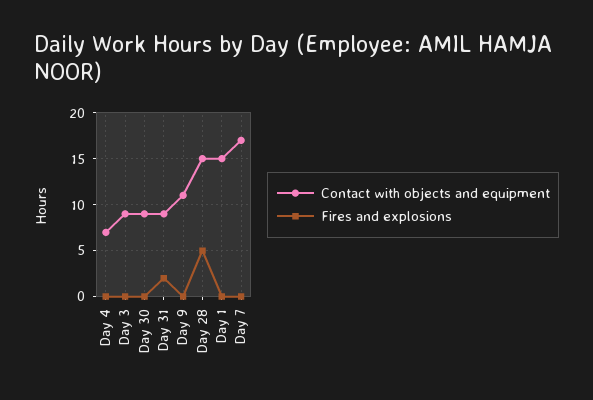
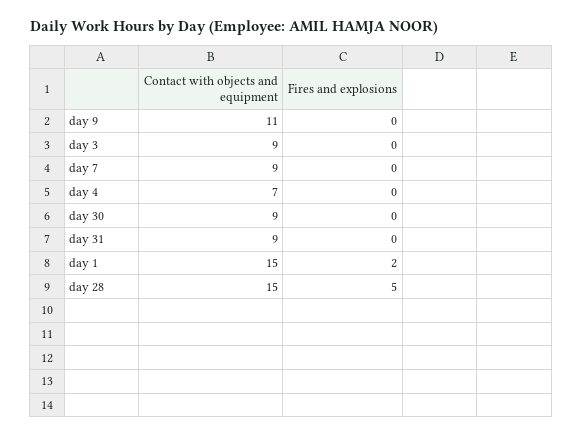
Fires and explosions, Day 31: 2 -> 0
Fires and explosions, Day 1: 0 -> 2
Contact with objects and equipment, Day 7: 17 -> 9

